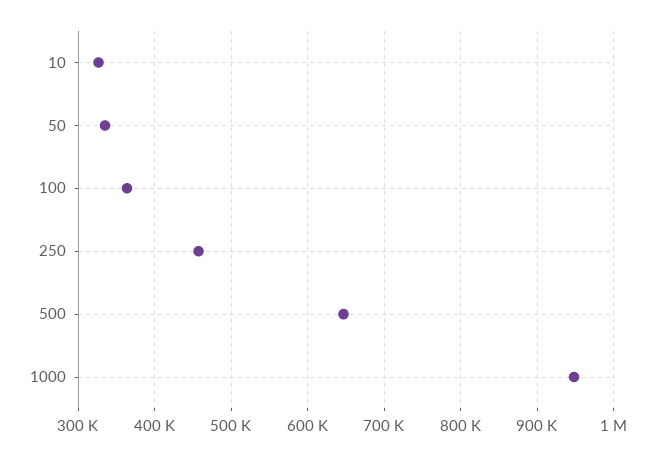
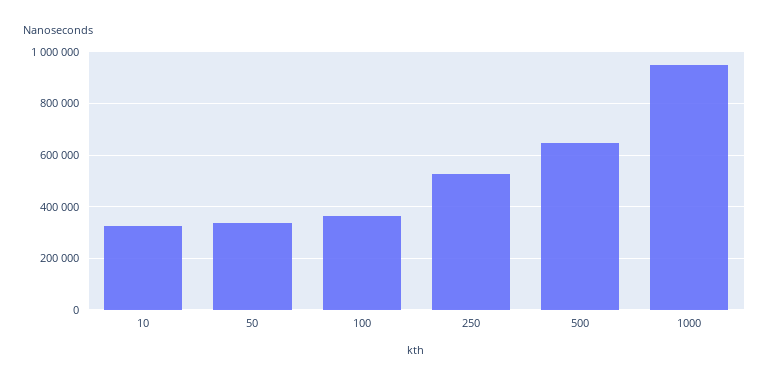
250: 460000 -> 525000

